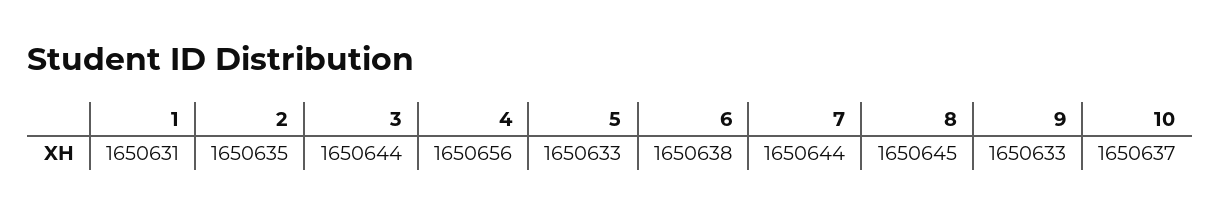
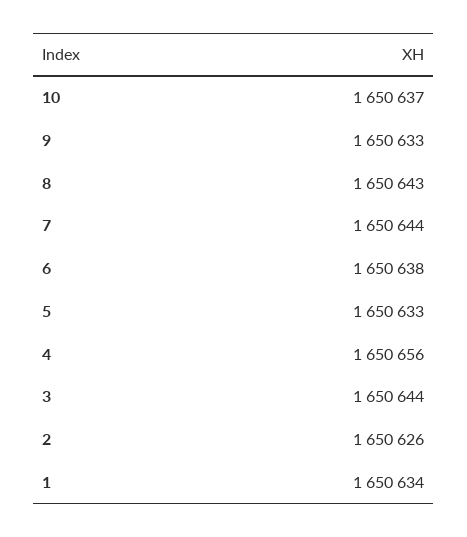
1: 1650631 -> 1650634
2: 1650635 -> 1650626
8: 1650645 -> 1650643

